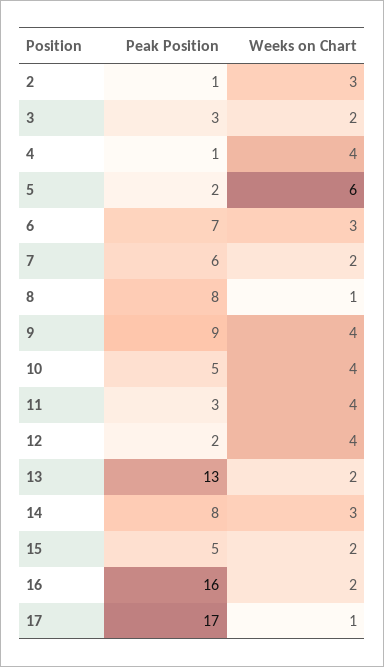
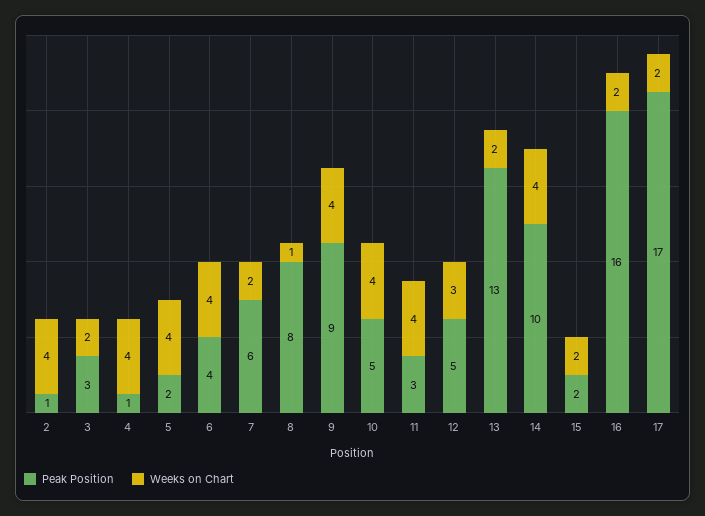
Weeks on Chart, 2: 3 -> 4
Weeks on Chart, 5: 6 -> 4
Peak Position, 6: 7 -> 4
Weeks on Chart, 6: 3 -> 4
Peak Position, 12: 2 -> 5
Weeks on Chart, 12: 4 -> 3
Peak Position, 14: 8 -> 10
Weeks on Chart, 14: 3 -> 4
Peak Position, 15: 5 -> 2
Weeks on Chart, 17: 1 -> 2

